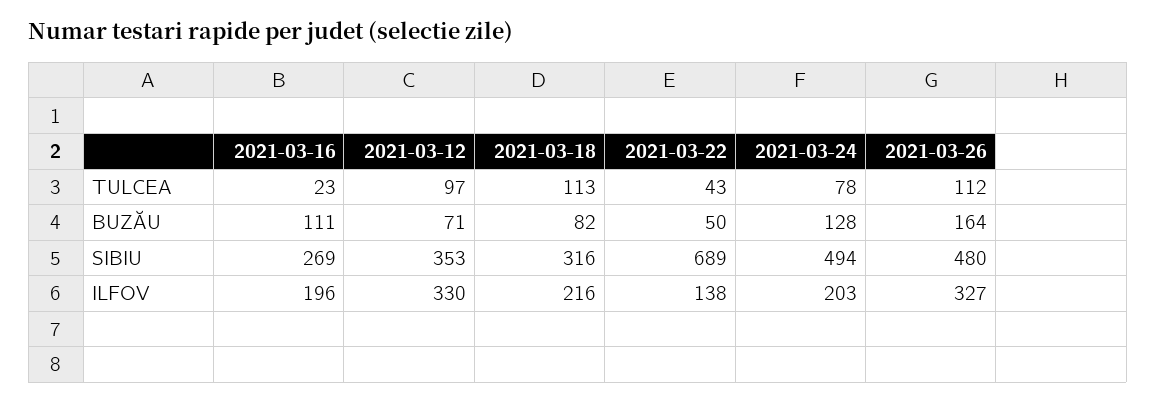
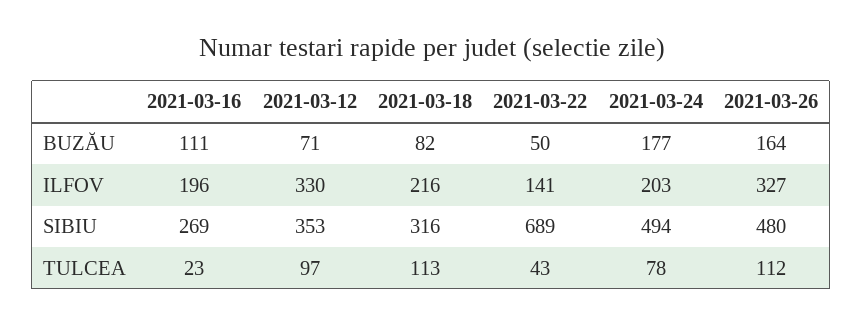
2021-03-24, BUZĂU: 128 -> 177
2021-03-22, ILFOV: 138 -> 141

